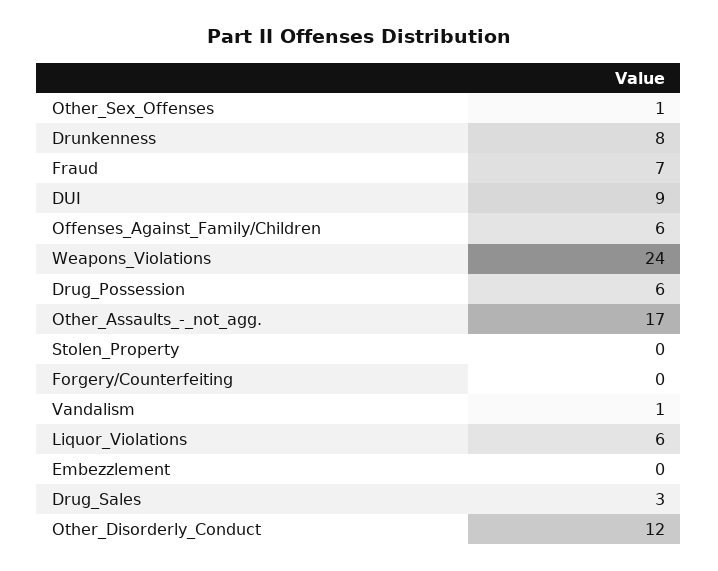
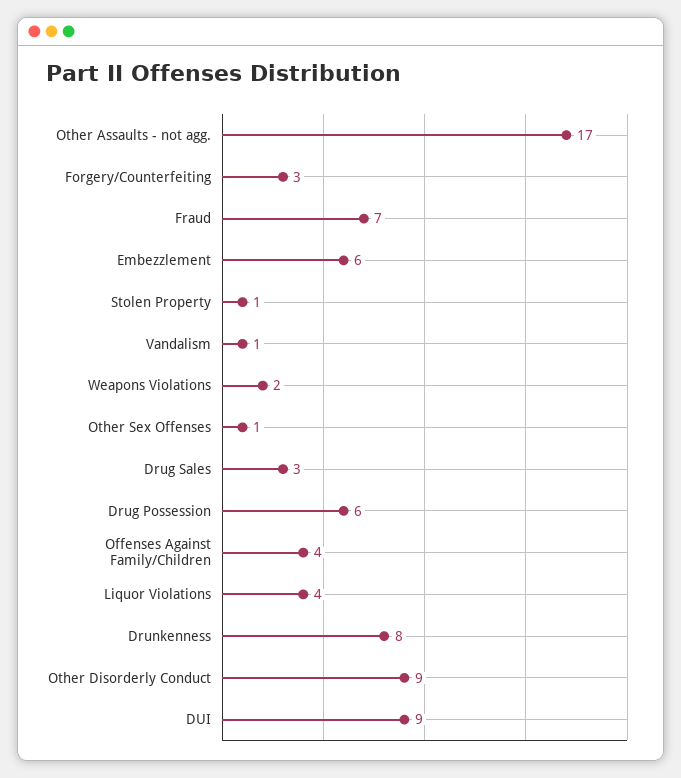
Offenses_Against_Family/Children: 6 -> 4
Weapons_Violations: 24 -> 2
Stolen_Property: 0 -> 1
Forgery/Counterfeiting: 0 -> 3
Liquor_Violations: 6 -> 4
Embezzlement: 0 -> 6
Other_Disorderly_Conduct: 12 -> 9

